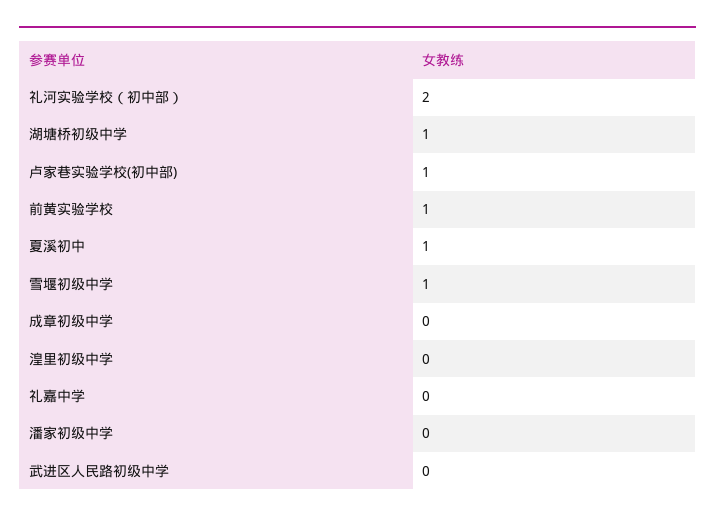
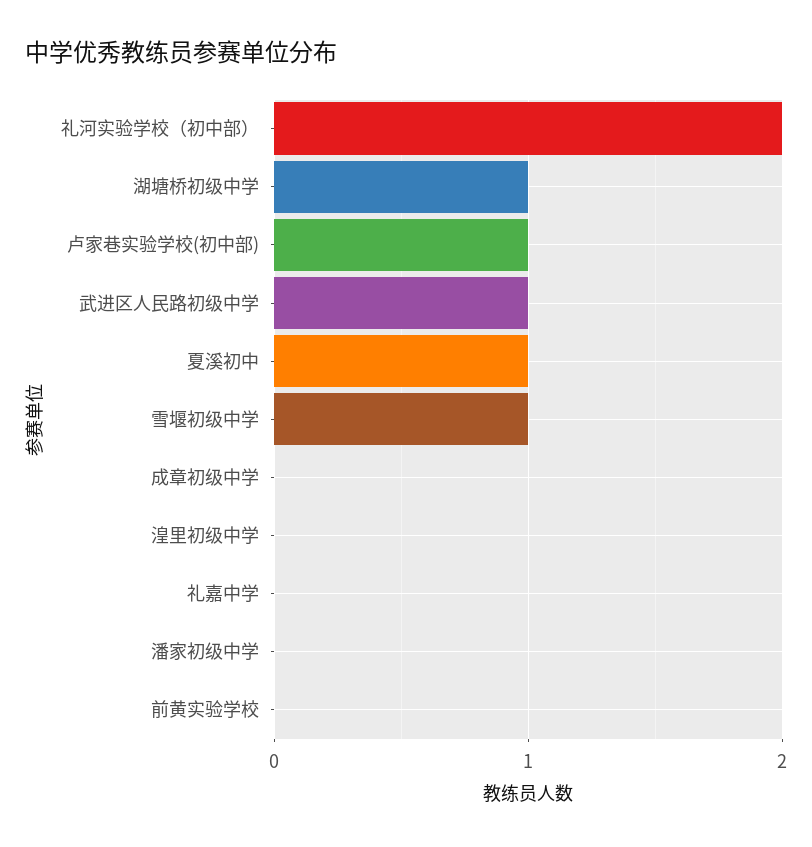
前黄实验学校: 1 -> 0
武进区人民路初级中学: 0 -> 1

